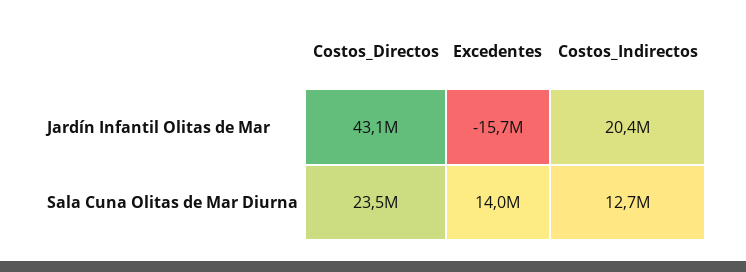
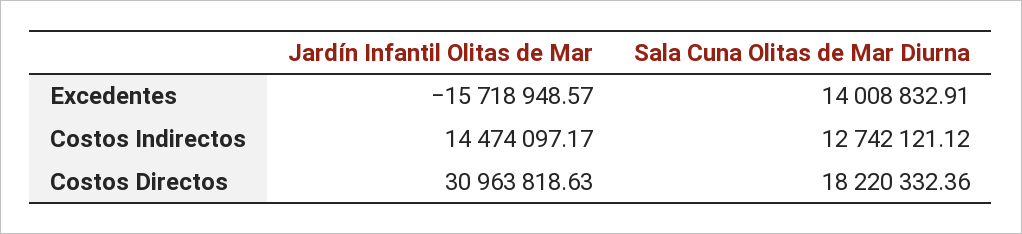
Costos_Directos, Jardín Infantil Olitas de Mar: 43100000 -> 30963818.63
Costos_Indirectos, Jardín Infantil Olitas de Mar: 20400000 -> 14474097.17
Costos_Directos, Sala Cuna Olitas de Mar Diurna: 23500000 -> 18220332.36

